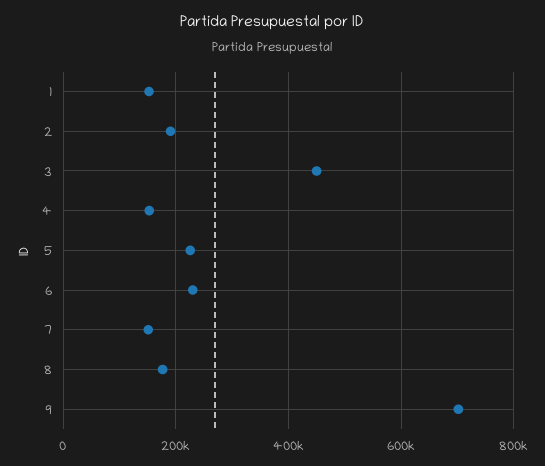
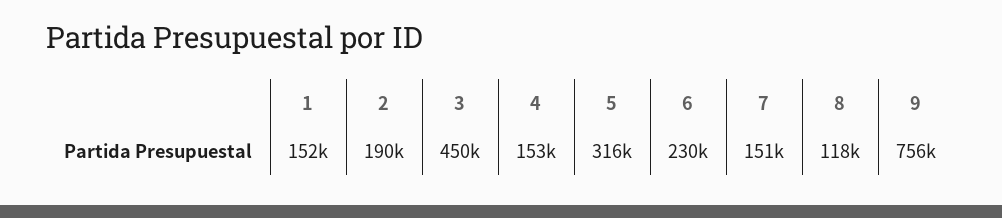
5: 220000 -> 316000
8: 180000 -> 118000
9: 700000 -> 756000

